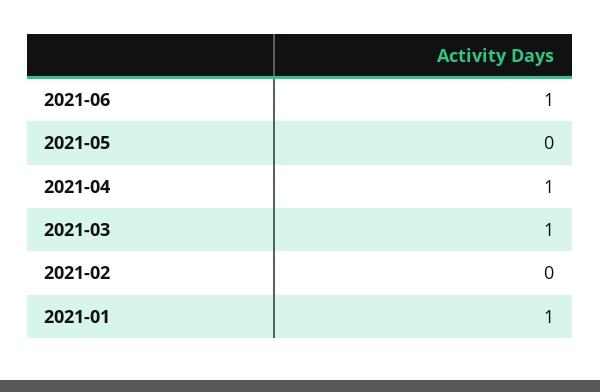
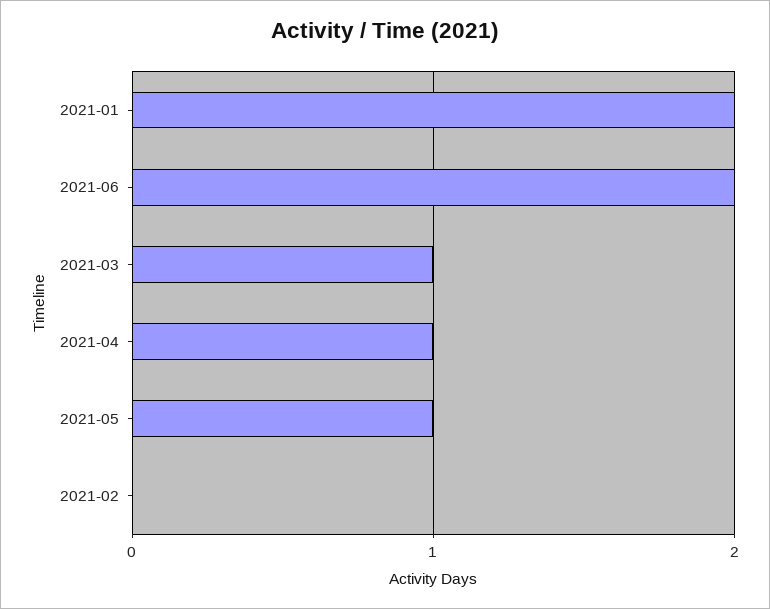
2021-06: 1 -> 2
2021-05: 0 -> 1
2021-01: 1 -> 2

